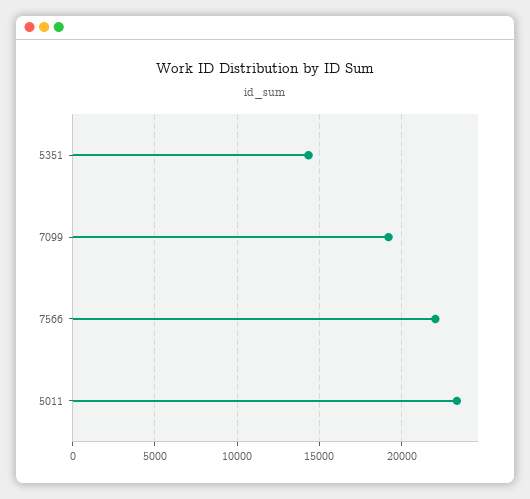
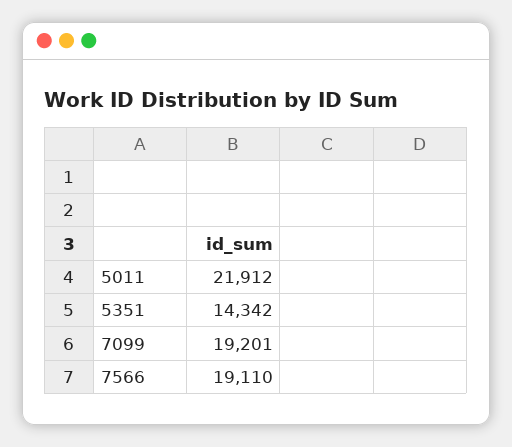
7566: 22000 -> 19110
5011: 23500 -> 21912

